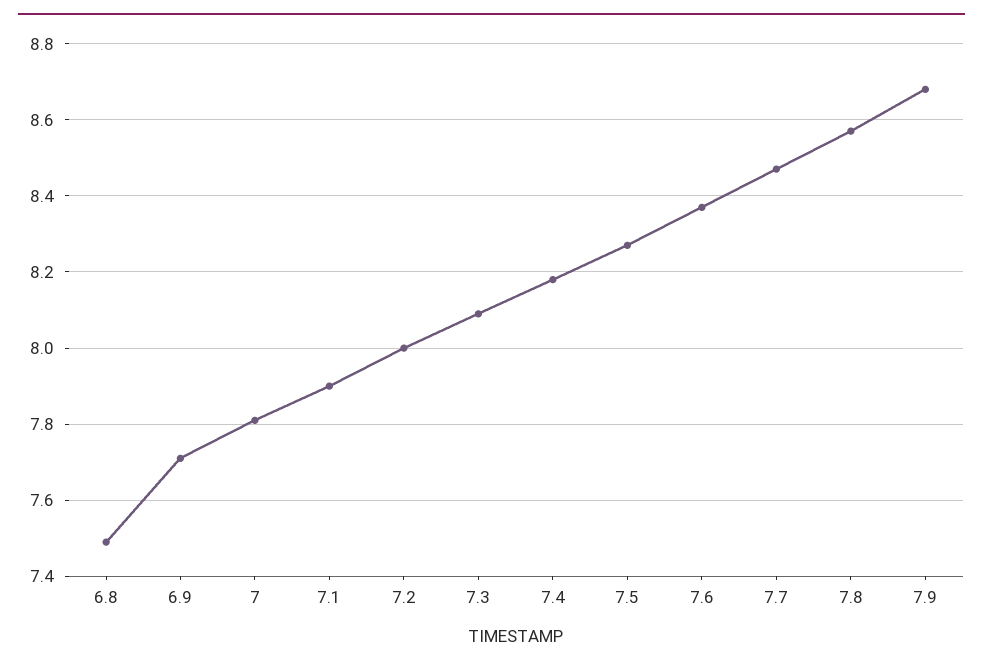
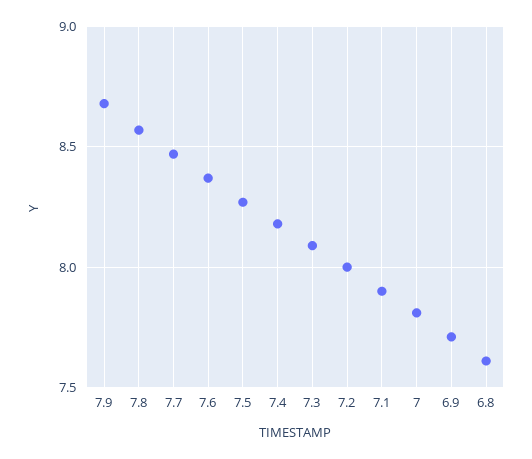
6.8: 7.5 -> 7.6

